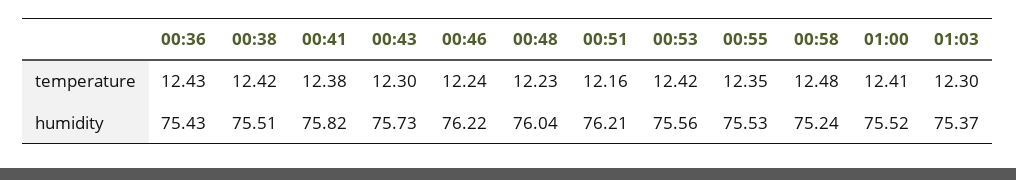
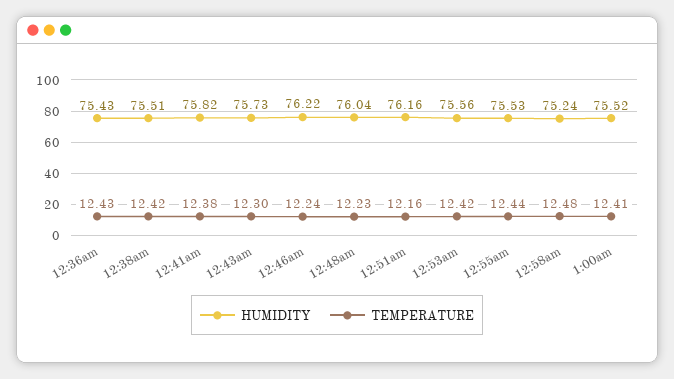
temperature, 00:55: 12.35 -> 12.44
temperature, 01:03: 12.3 -> none
humidity, 00:51: 76.21 -> 76.16
humidity, 01:03: 75.37 -> none

